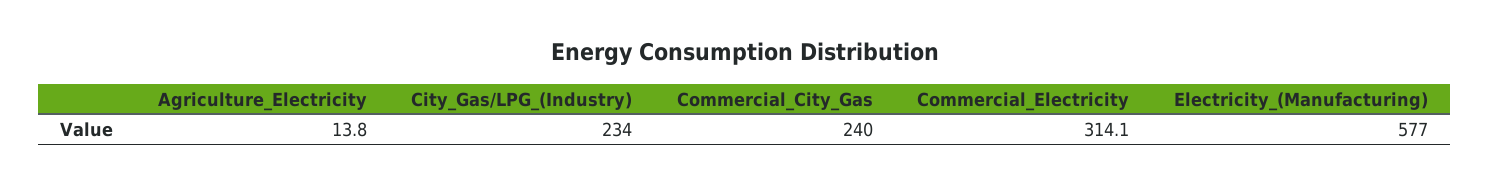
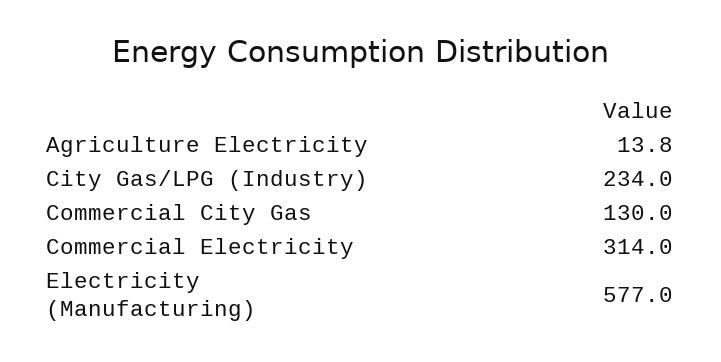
Commercial_City_Gas: 240 -> 130
Commercial_Electricity: 314.1 -> 314

